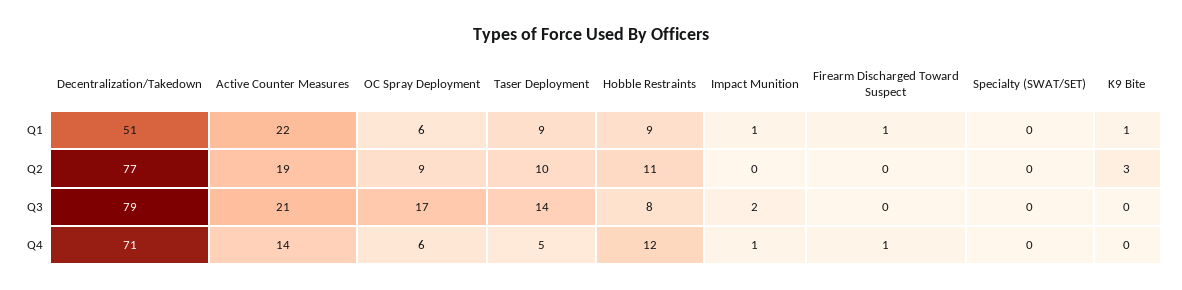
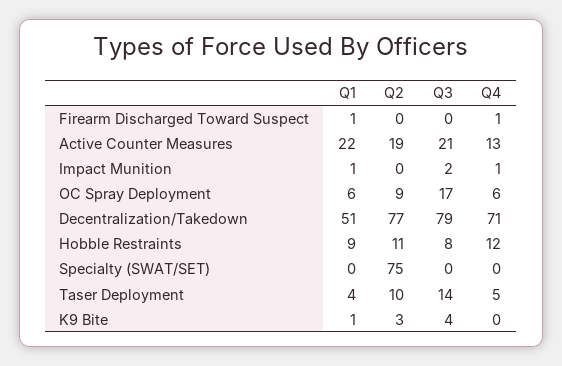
Taser Deployment, Q1: 9 -> 4
Specialty (SWAT/SET), Q2: 0 -> 75
K9 Bite, Q3: 0 -> 4
Active Counter Measures, Q4: 14 -> 13

